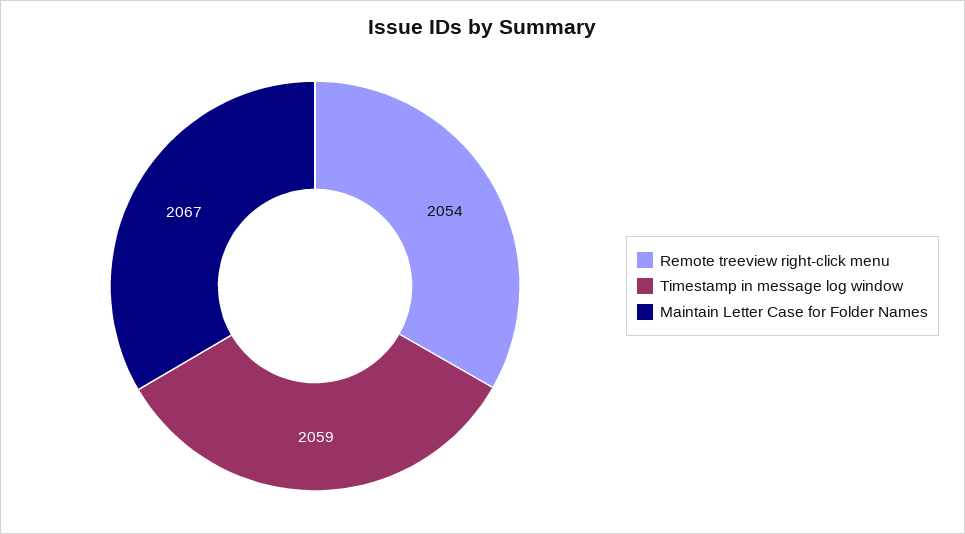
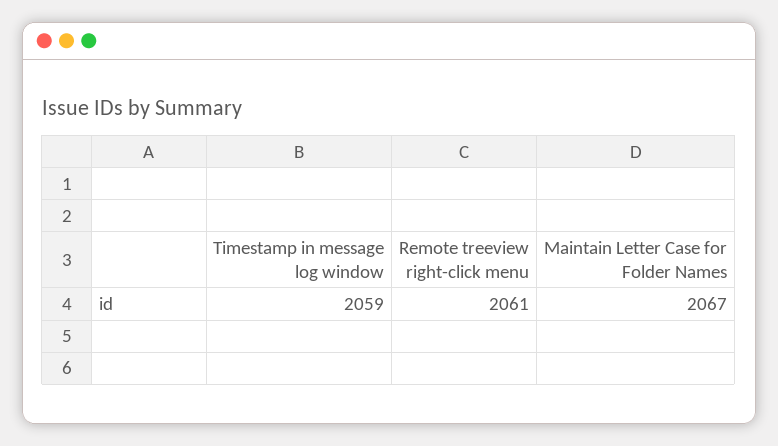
Remote treeview right-click menu: 2054 -> 2061

